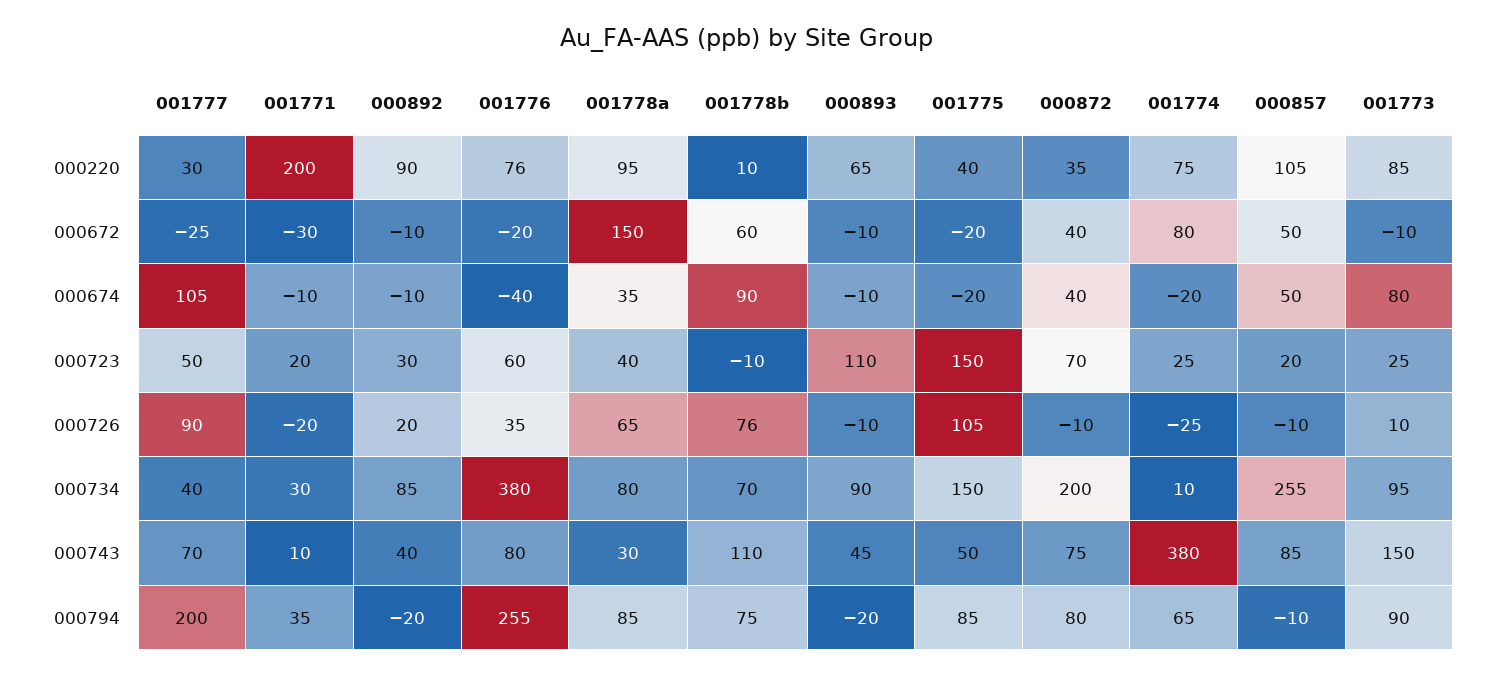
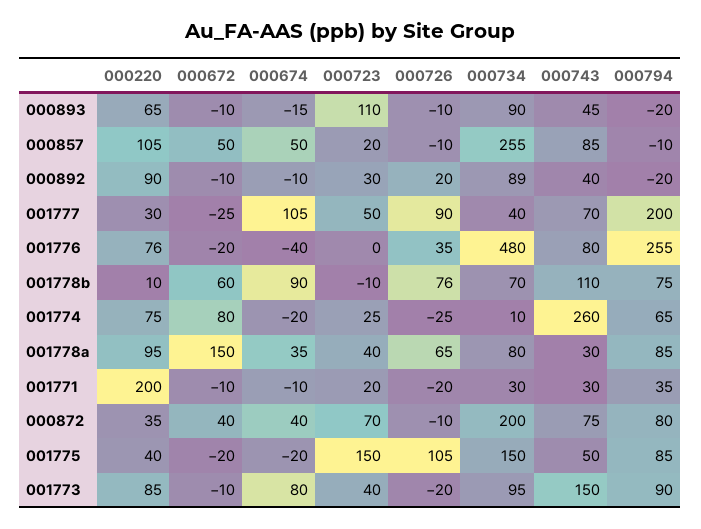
001771, 000672: -30 -> -10
000893, 000674: -10 -> -15
001776, 000723: 60 -> 0
001773, 000723: 25 -> 40
001773, 000726: 10 -> -20
000892, 000734: 85 -> 89
001776, 000734: 380 -> 480
001771, 000743: 10 -> 30
001774, 000743: 380 -> 260

